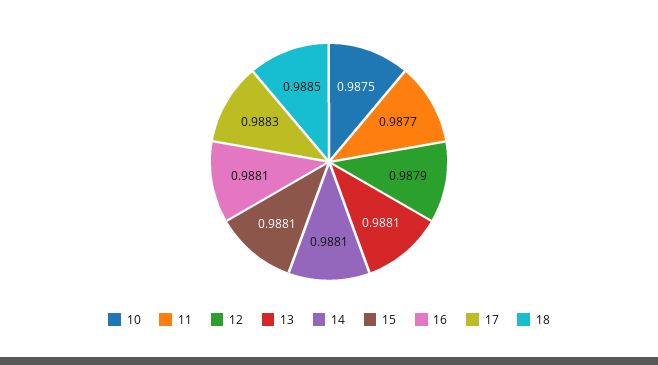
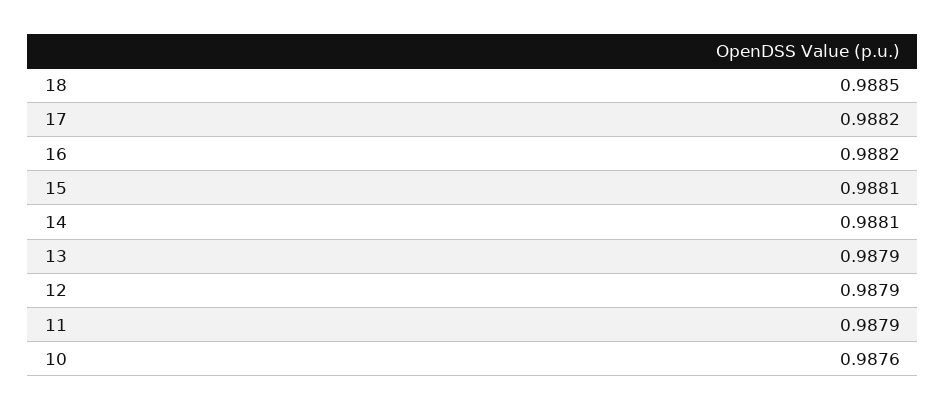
10: 0.9875 -> 0.9876
11: 0.9877 -> 0.9879
13: 0.9881 -> 0.9879
16: 0.9881 -> 0.9882
17: 0.9883 -> 0.9882

